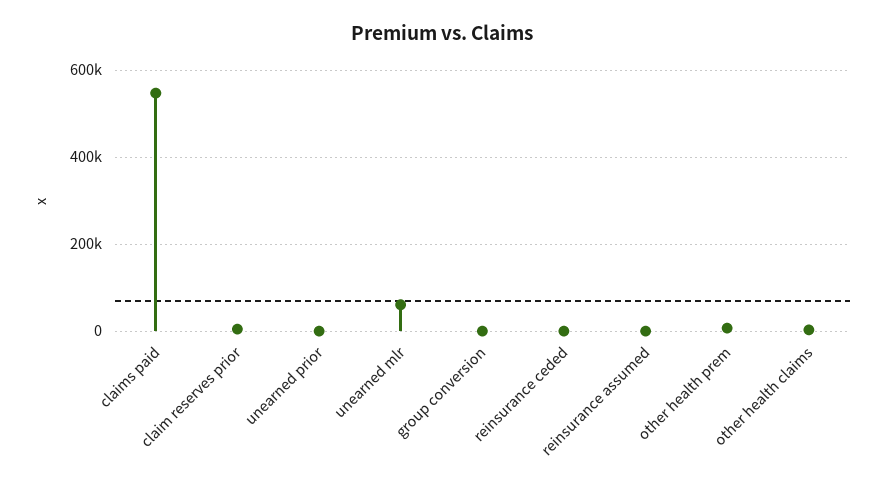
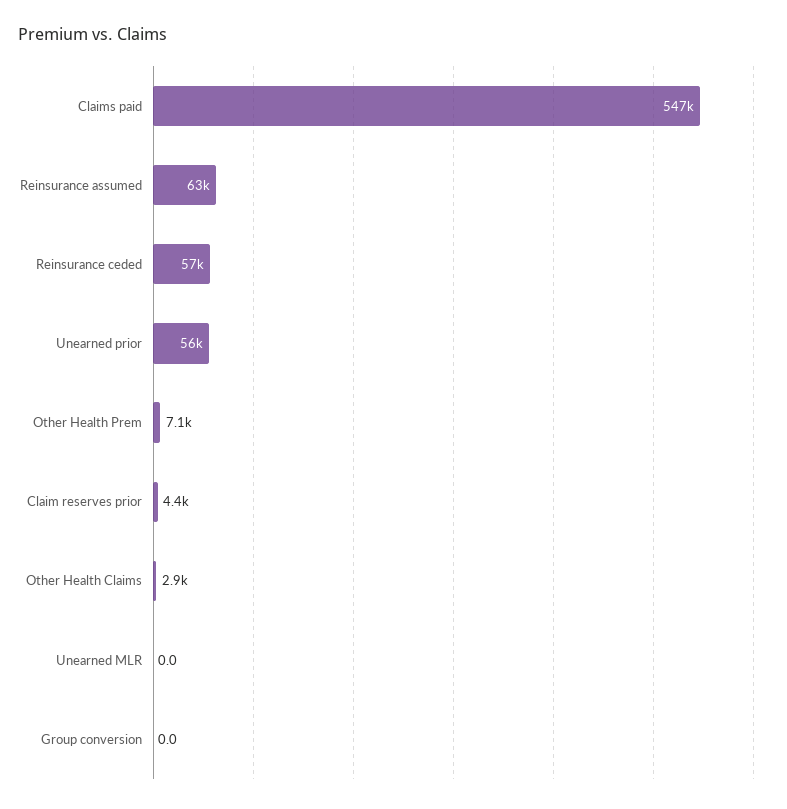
unearned prior: 0 -> 56000
unearned mlr: 60000 -> 0
reinsurance ceded: 0 -> 57000
reinsurance assumed: 0 -> 63000

